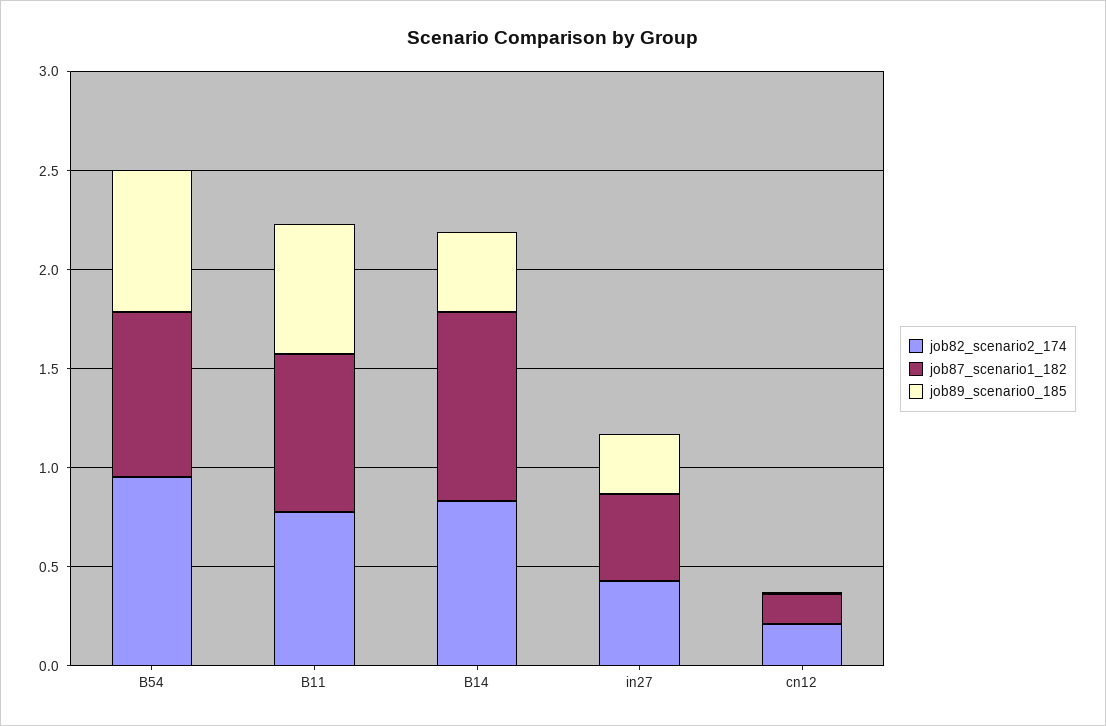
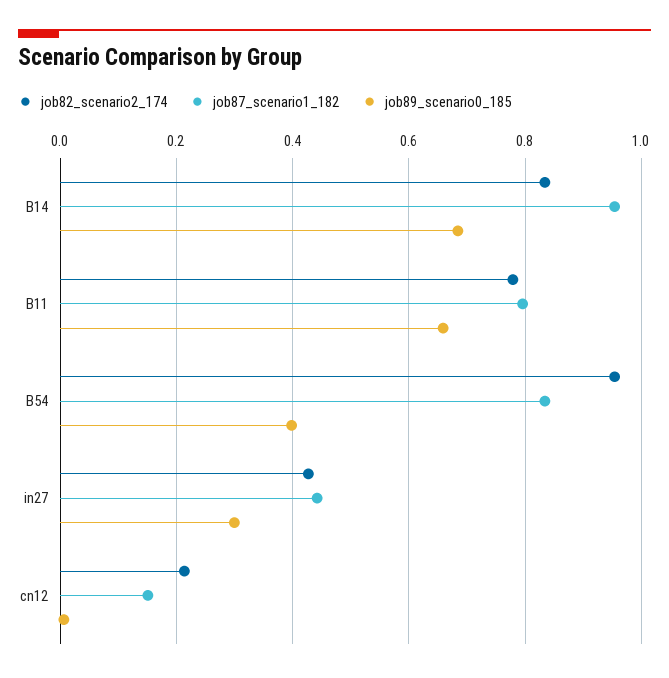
job89_scenario0_185, B54: 0.7 -> 0.4
job89_scenario0_185, B14: 0.4 -> 0.68

